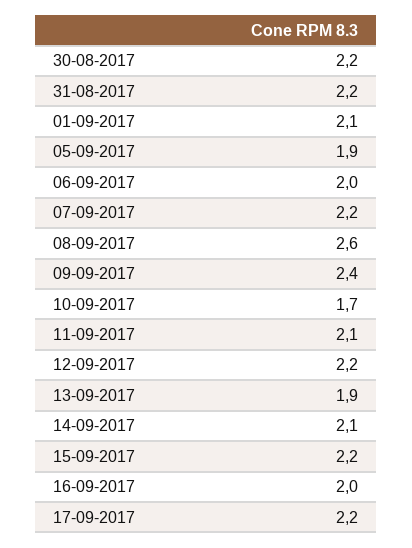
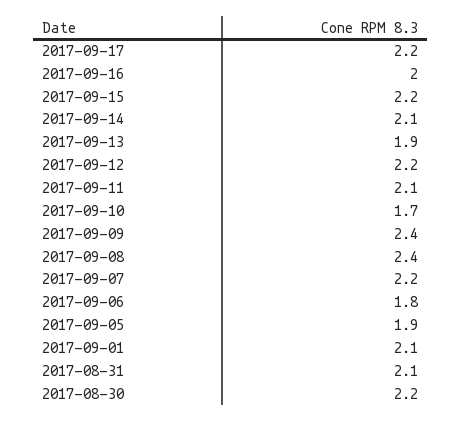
31-08-2017: 2.2 -> 2.1
06-09-2017: 2 -> 1.8
08-09-2017: 2.6 -> 2.4

